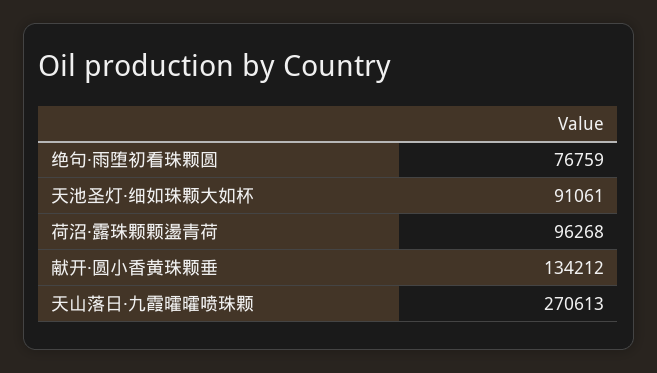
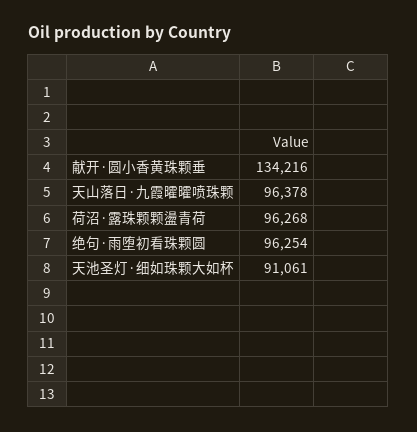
绝句·雨堕初看珠颗圆: 76759 -> 96254
献开·圆小香黄珠颗垂: 134212 -> 134216
天山落日·九霞曤曤喷珠颗: 270613 -> 96378

